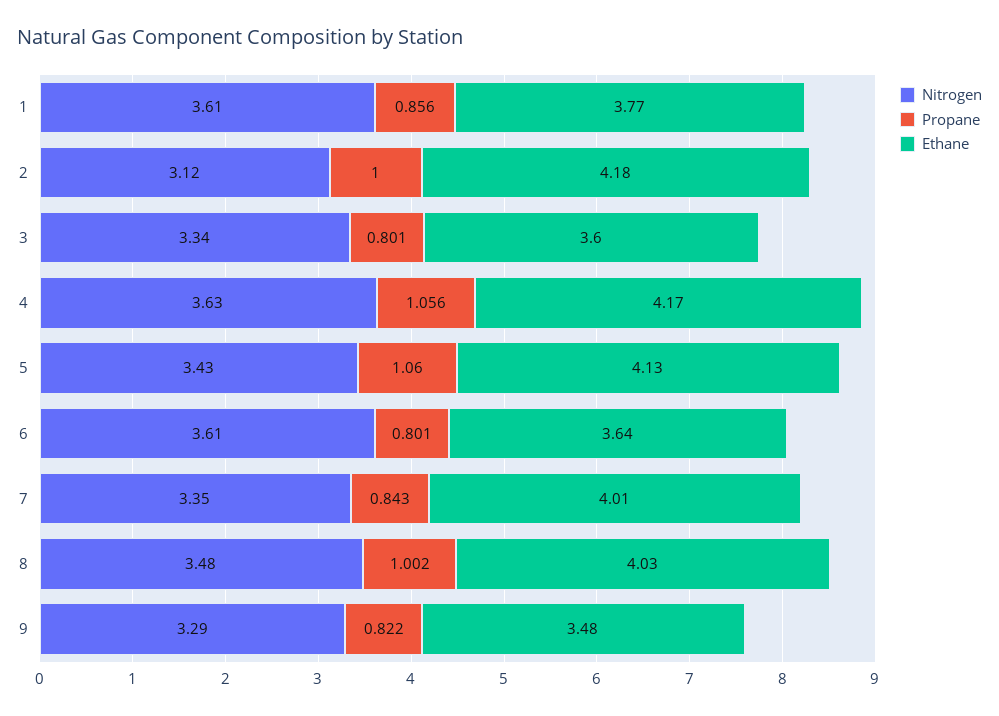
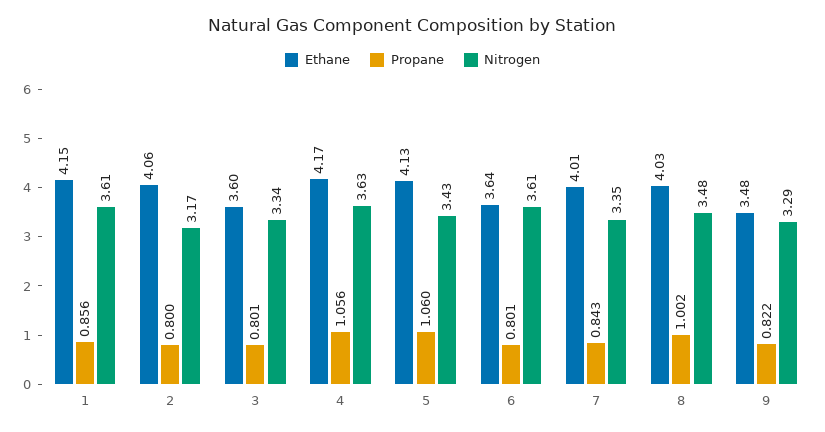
Ethane, 1: 3.77 -> 4.15
Nitrogen, 2: 3.12 -> 3.17
Propane, 2: 1 -> 0.8
Ethane, 2: 4.18 -> 4.06

